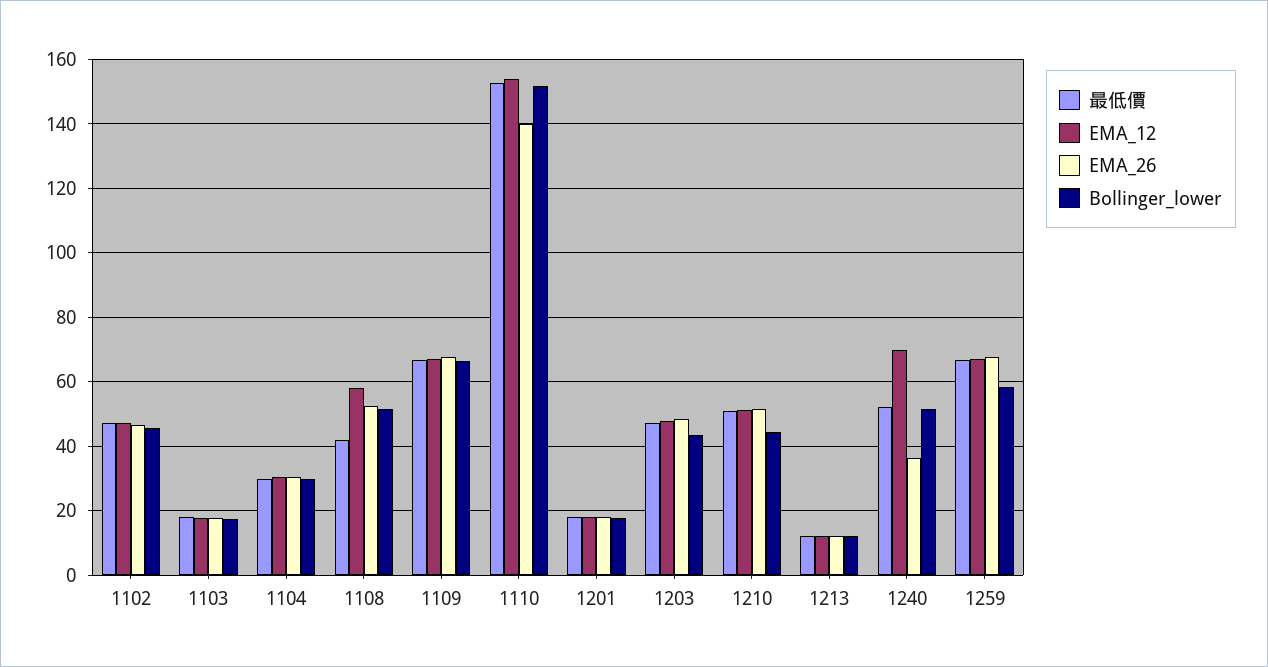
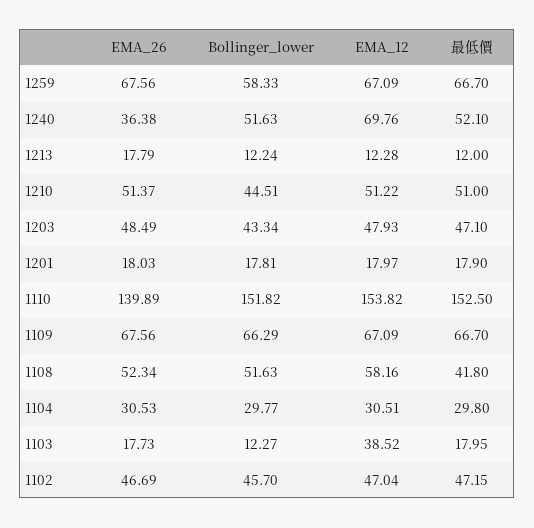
EMA_12, 1103: 18 -> 38.52
Bollinger_lower, 1103: 18 -> 12.27
EMA_26, 1213: 12 -> 17.79

